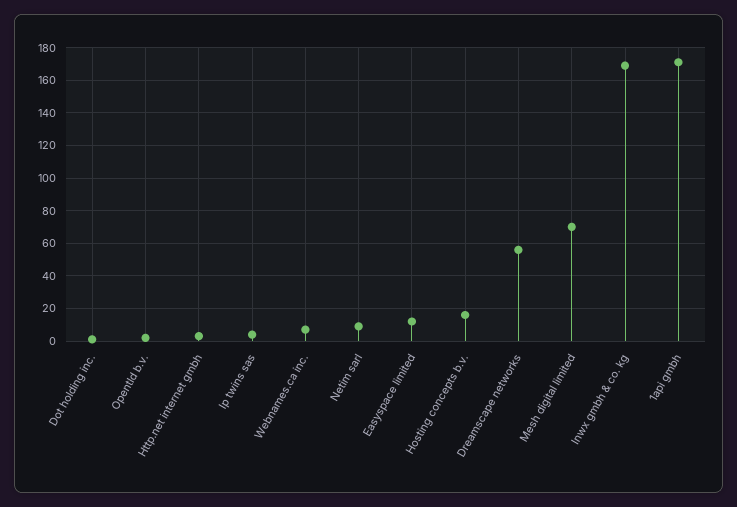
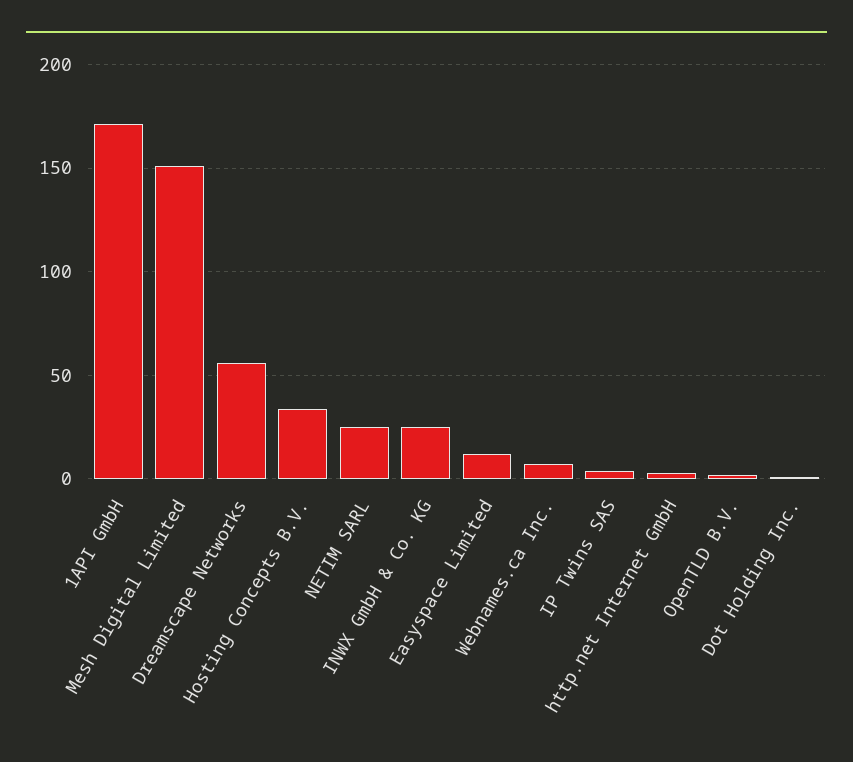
Netim sarl: 10 -> 25
Hosting concepts b.v.: 15 -> 35
Mesh digital limited: 70 -> 150
Inwx gmbh & co. kg: 170 -> 25

